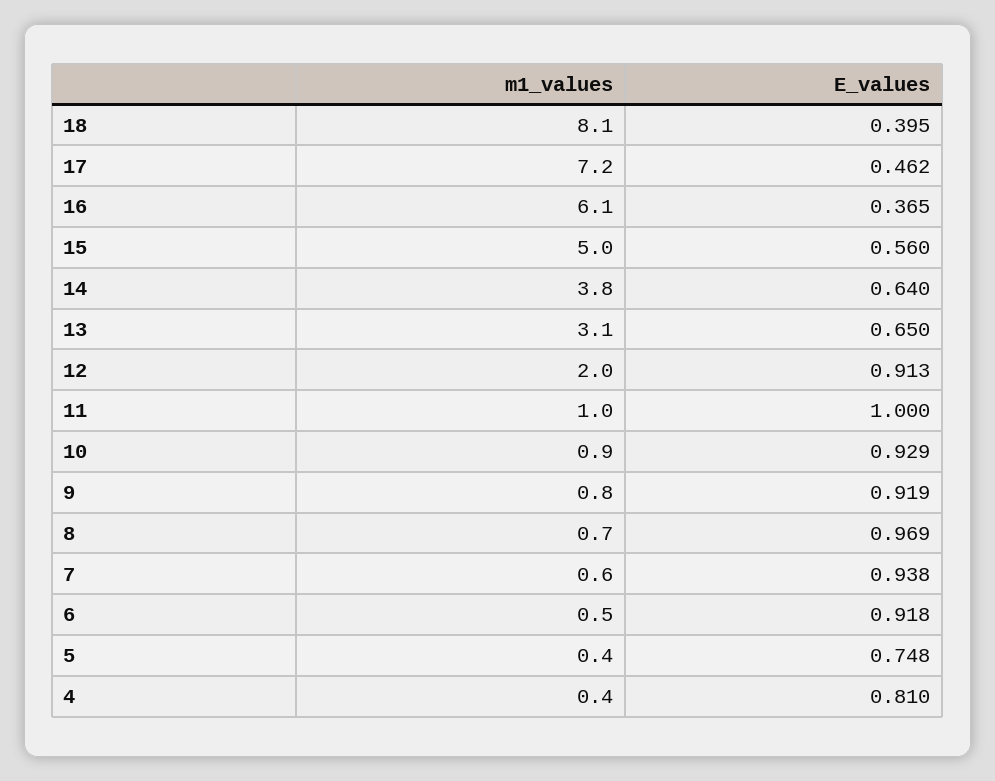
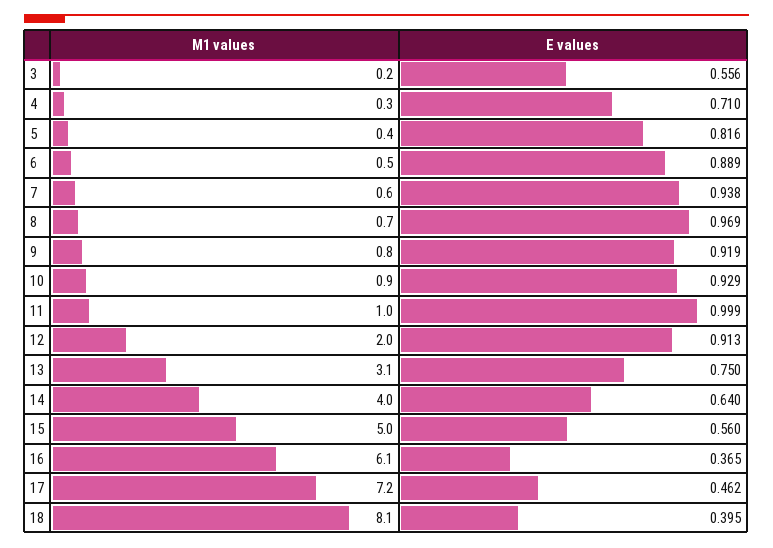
m1_values, 14: 3.8 -> 4
E_values, 13: 0.65 -> 0.75
E_values, 11: 1 -> 0.999
E_values, 6: 0.918 -> 0.889
E_values, 5: 0.748 -> 0.816
m1_values, 4: 0.4 -> 0.3
E_values, 4: 0.81 -> 0.71
m1_values, 3: none -> 0.2
E_values, 3: none -> 0.556

